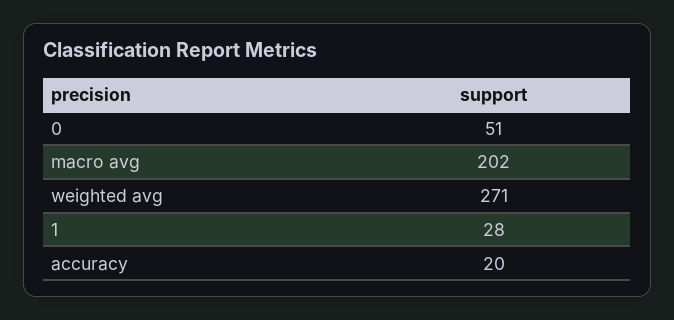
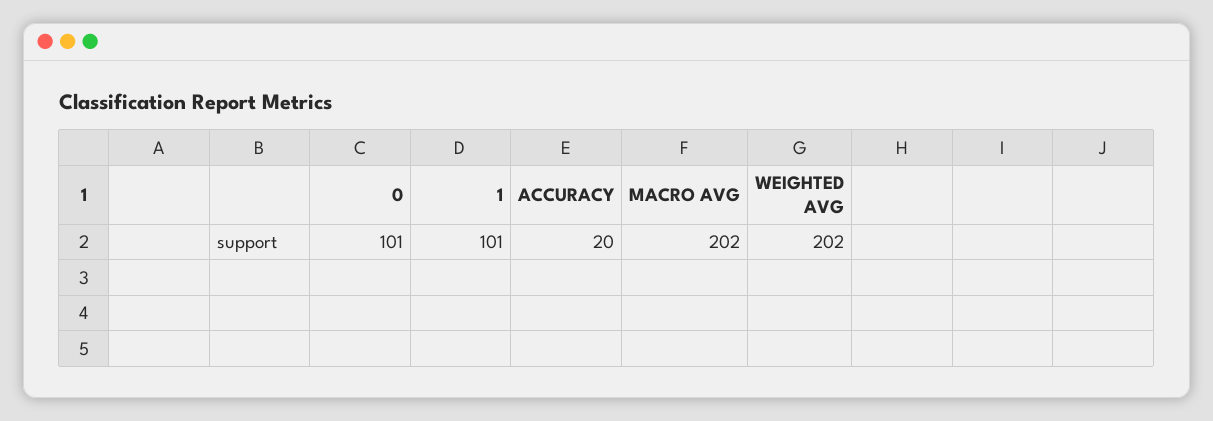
0: 51 -> 101
weighted avg: 271 -> 202
1: 28 -> 101

